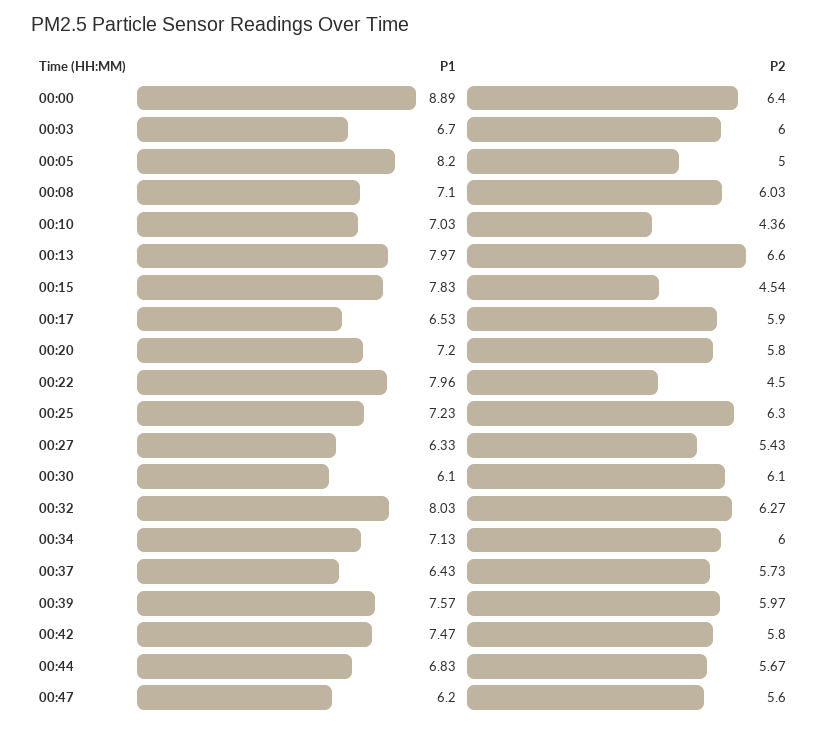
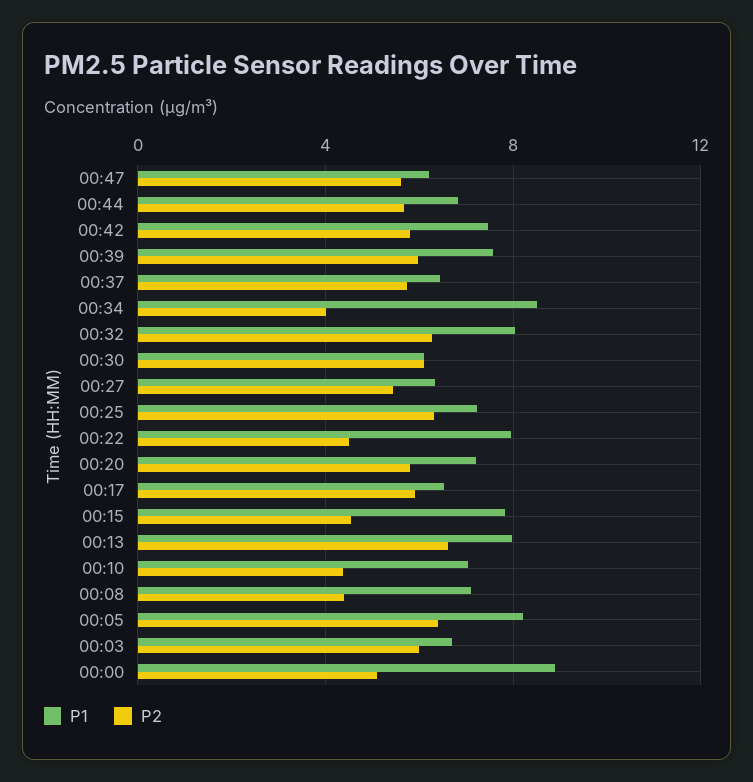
P2, 00:00: 6.4 -> 5
P2, 00:05: 5 -> 6.5
P2, 00:08: 6.03 -> 4.5
P1, 00:34: 7.13 -> 8.5
P2, 00:34: 6 -> 4

